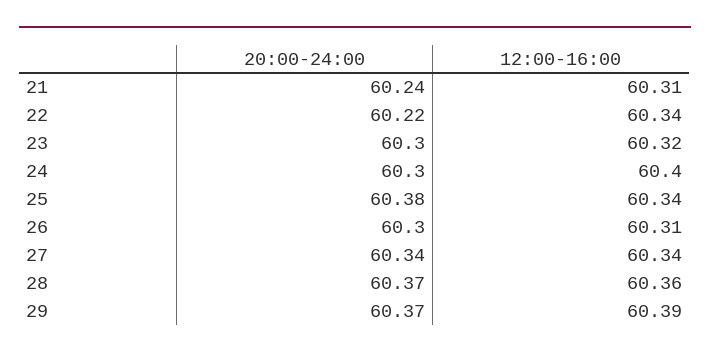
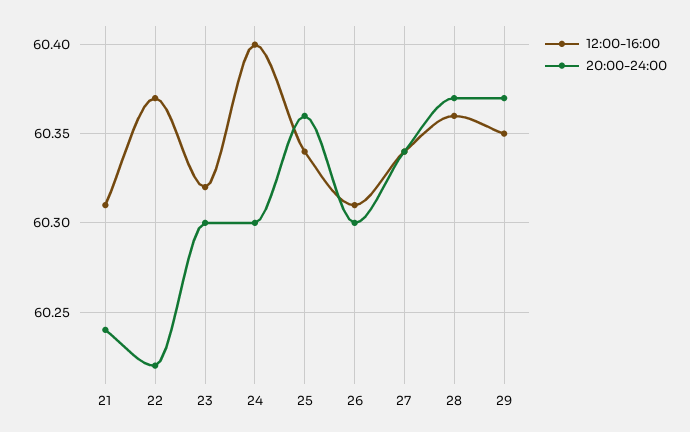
12:00-16:00, 22: 60.34 -> 60.37
20:00-24:00, 25: 60.38 -> 60.36
12:00-16:00, 29: 60.39 -> 60.35

